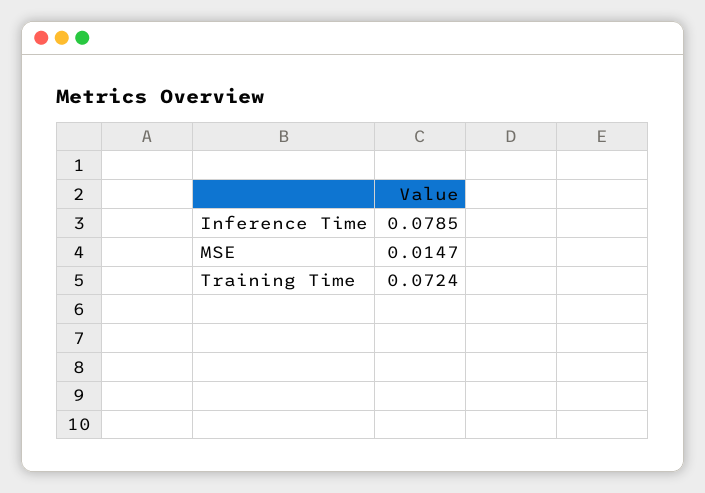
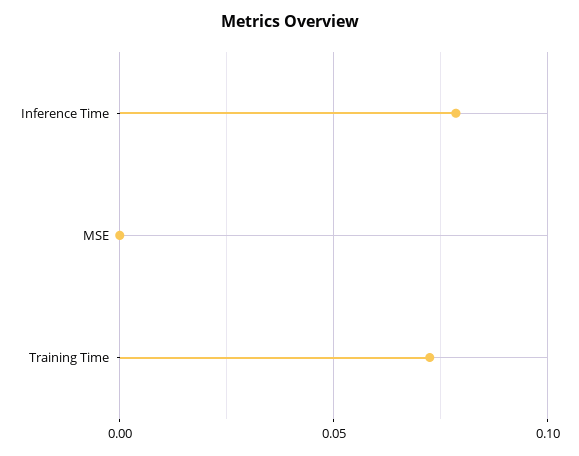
MSE: 0.0147 -> 0

